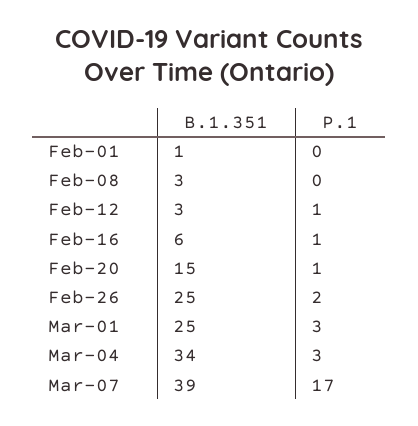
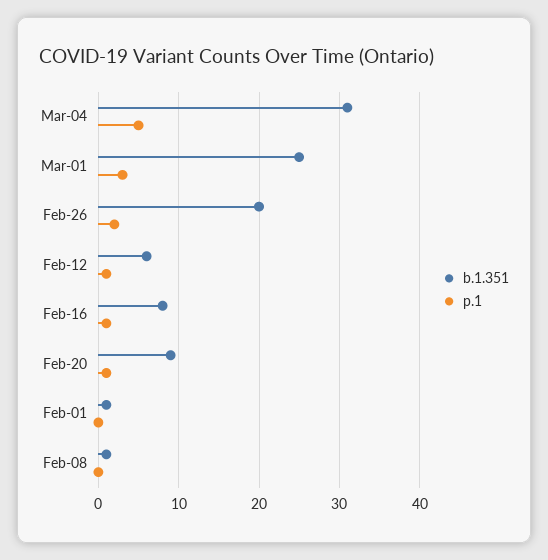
B.1.351, Feb-08: 3 -> 1
B.1.351, Feb-12: 3 -> 6
B.1.351, Feb-16: 6 -> 8
B.1.351, Feb-20: 15 -> 9
B.1.351, Feb-26: 25 -> 20
B.1.351, Mar-04: 34 -> 31
P.1, Mar-04: 3 -> 5
B.1.351, Mar-07: 39 -> none
P.1, Mar-07: 17 -> none

